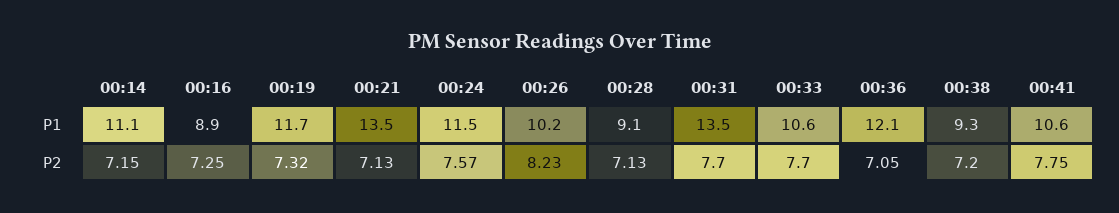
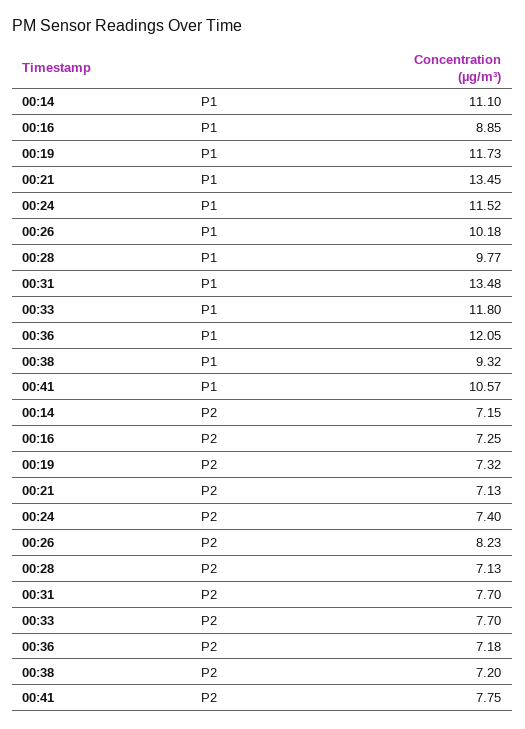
00:28, P1: 9.1 -> 9.77
00:33, P1: 10.6 -> 11.8
00:24, P2: 7.57 -> 7.4
00:36, P2: 7.05 -> 7.18

